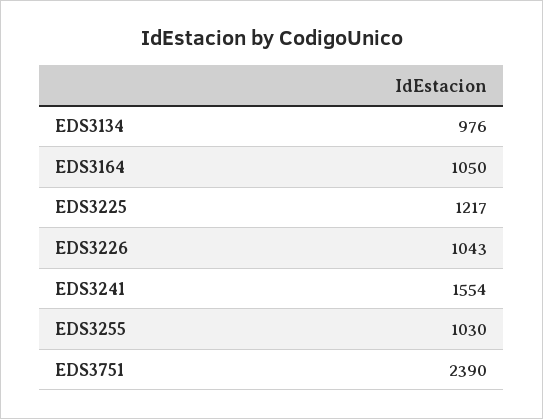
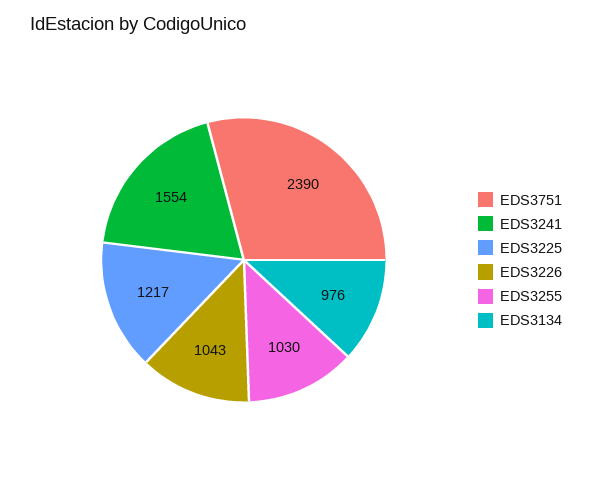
EDS3164: 1050 -> none

